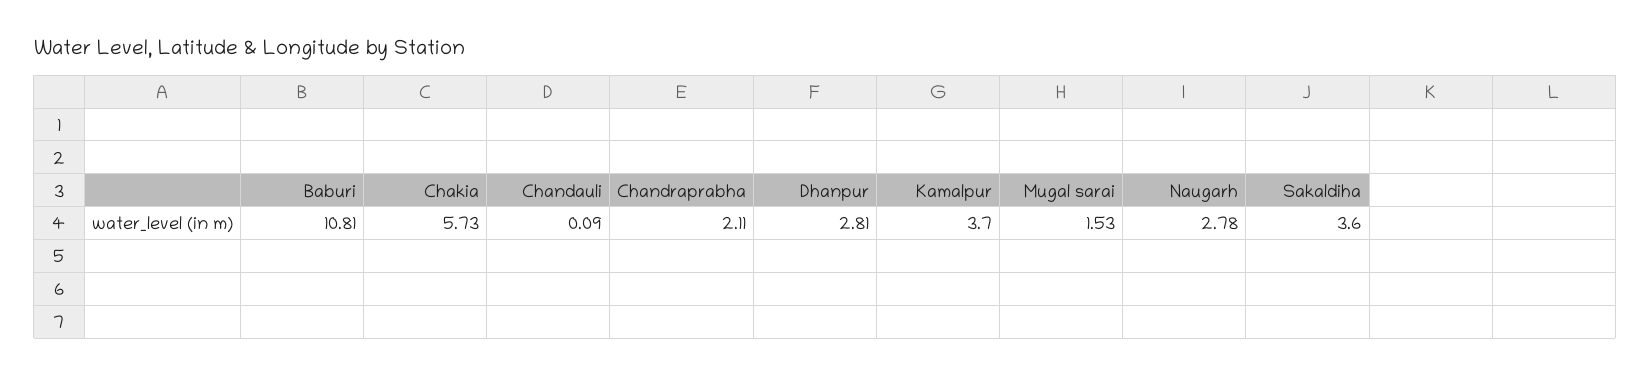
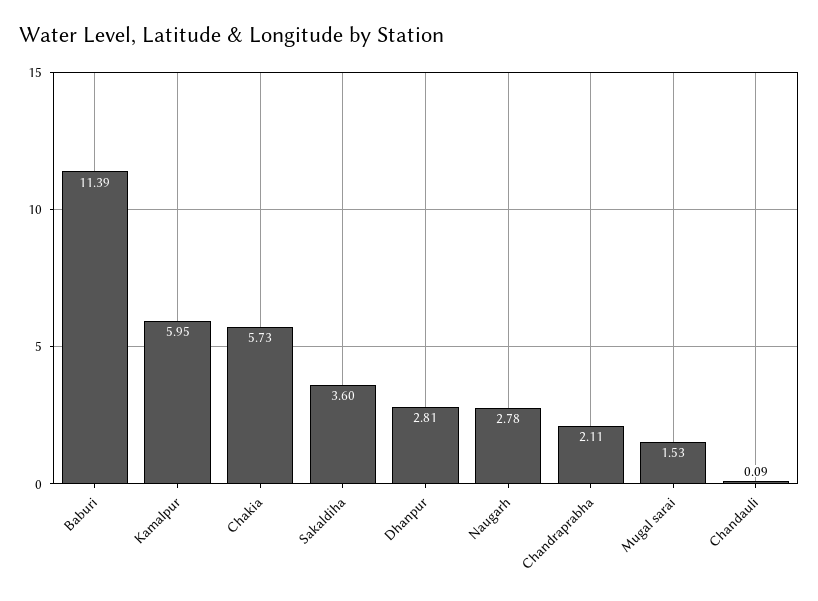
Baburi: 10.81 -> 11.39
Kamalpur: 3.7 -> 5.95

